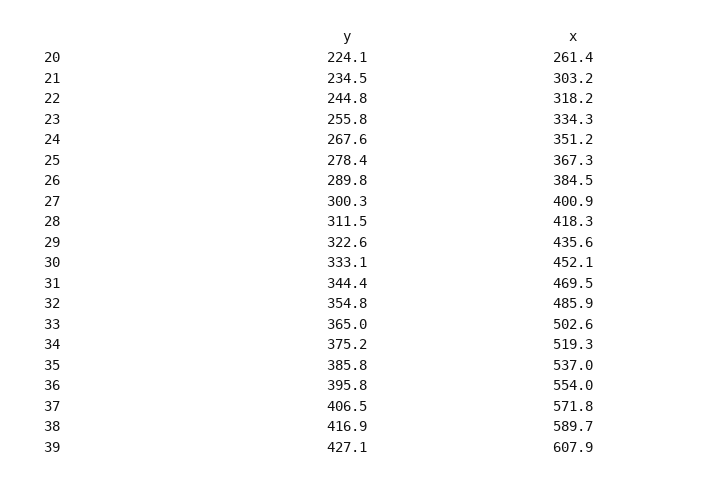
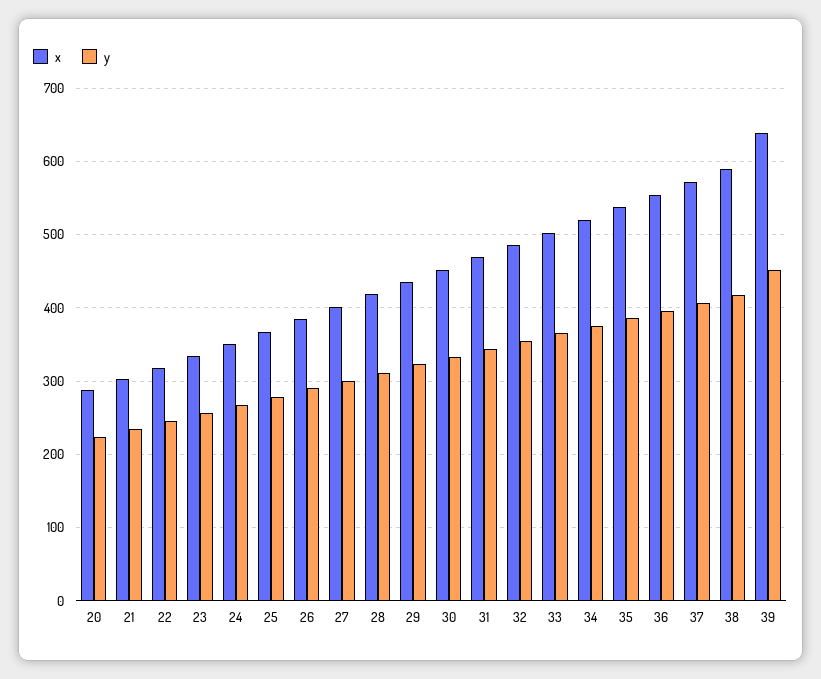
x, 20: 261.4 -> 290
y, 39: 427.1 -> 450
x, 39: 607.9 -> 640

